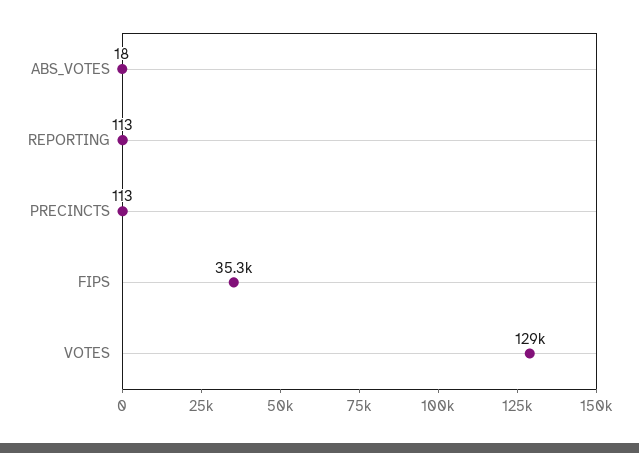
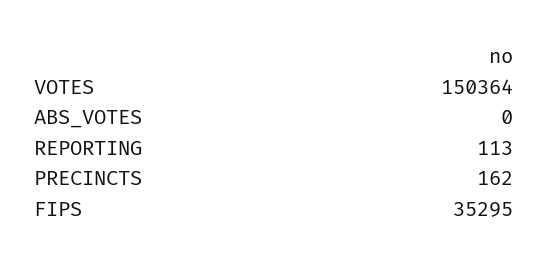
ABS_VOTES: 18 -> 0
PRECINCTS: 113 -> 162
VOTES: 129000 -> 150364

